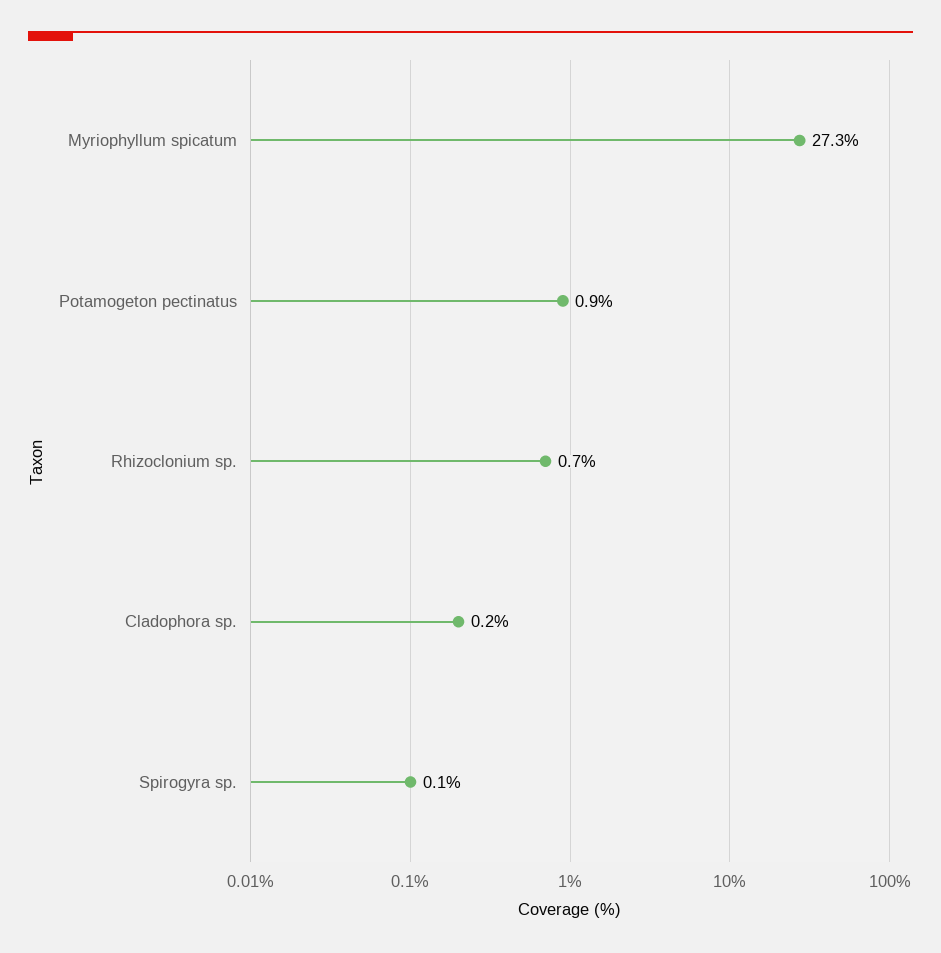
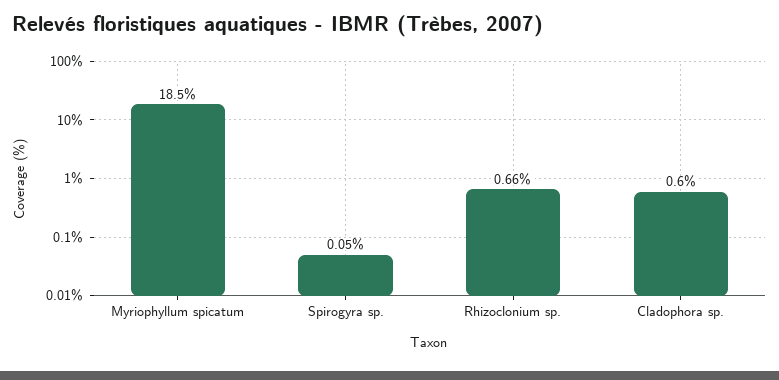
Myriophyllum spicatum: 27.3 -> 18.5
Potamogeton pectinatus: 0.9 -> none
Cladophora sp.: 0.2 -> 0.6

